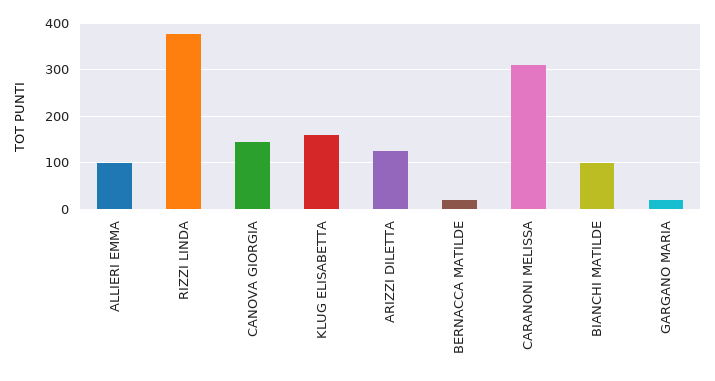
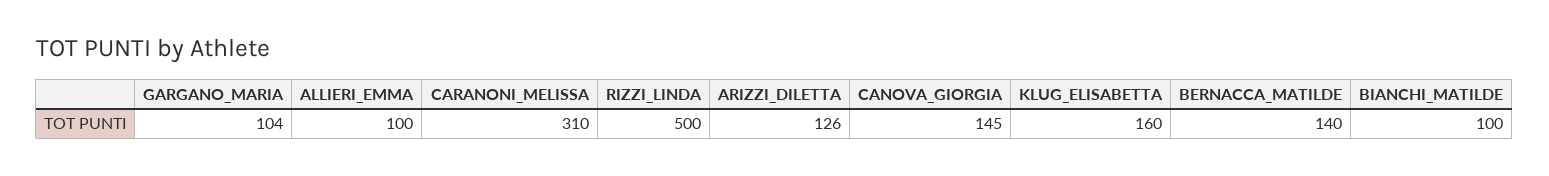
RIZZI LINDA: 380 -> 500
BERNACCA MATILDE: 20 -> 140
GARGANO MARIA: 20 -> 104

